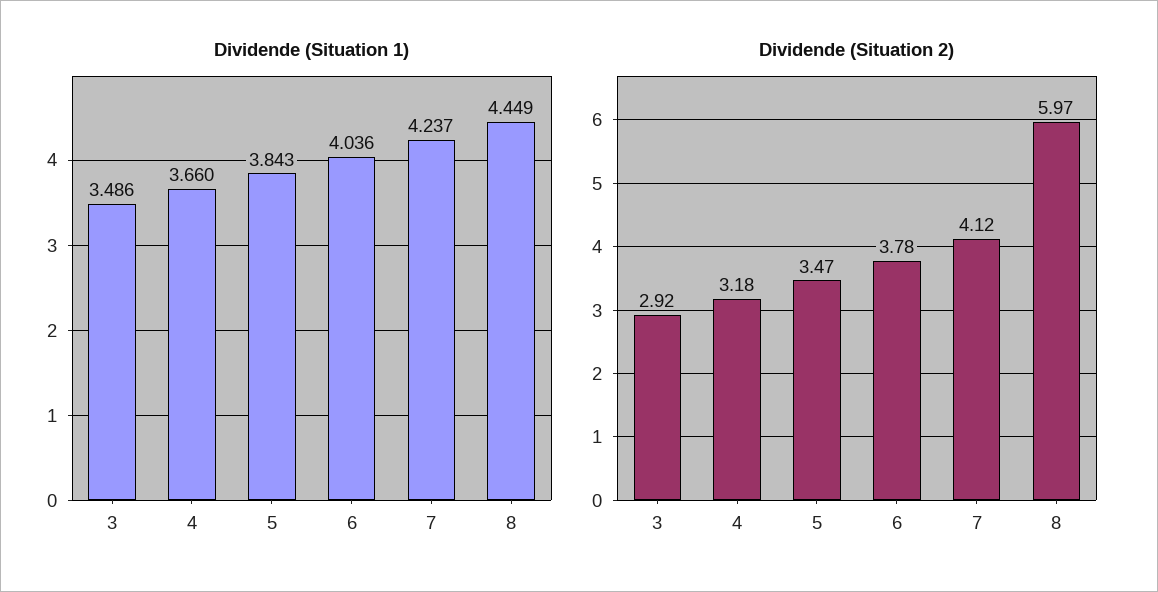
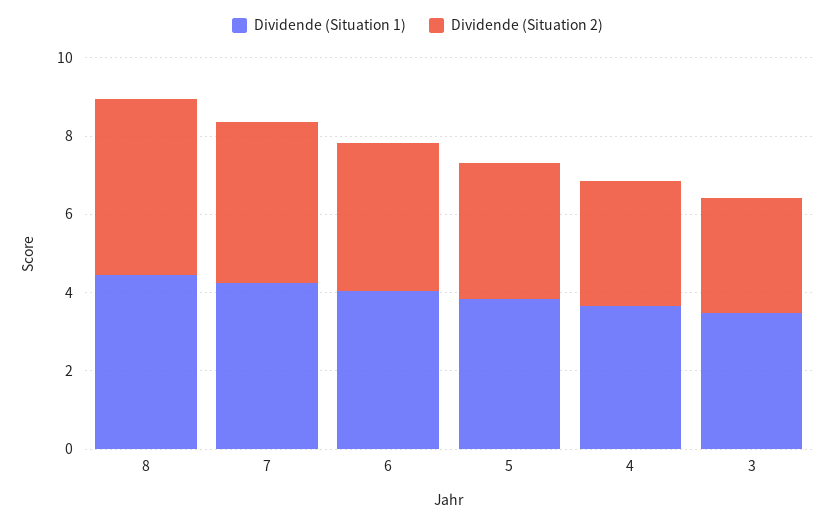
Dividende (Situation 2), 8: 5.97 -> 4.5

